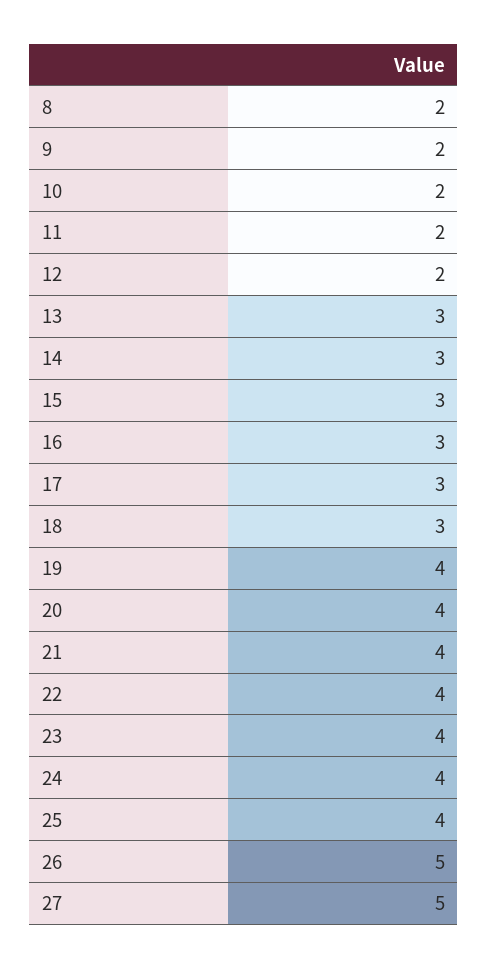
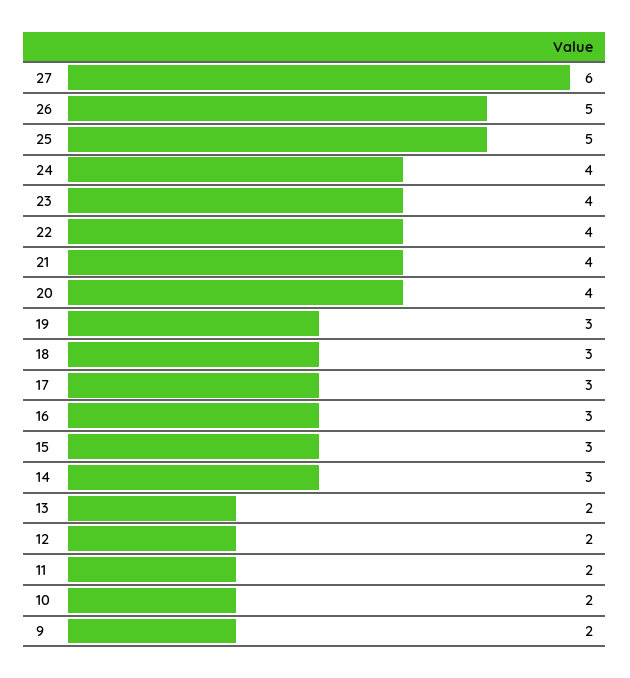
8: 2 -> none
13: 3 -> 2
19: 4 -> 3
25: 4 -> 5
27: 5 -> 6

